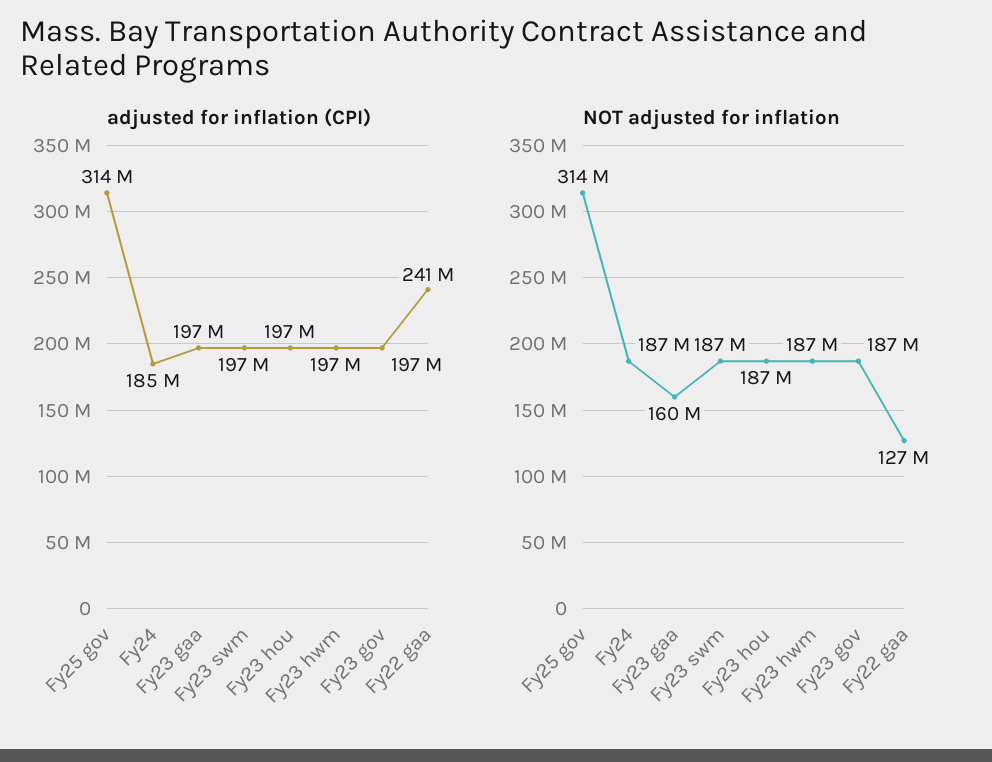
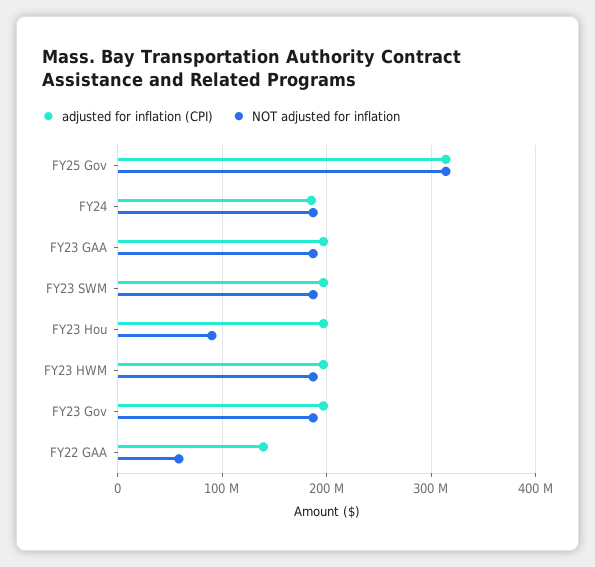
adjusted for inflation (CPI), Fy22 gaa: 241000000 -> 140000000
NOT adjusted for inflation, Fy23 gaa: 160000000 -> 190000000
NOT adjusted for inflation, Fy23 hou: 187000000 -> 90000000
NOT adjusted for inflation, Fy22 gaa: 127000000 -> 60000000

